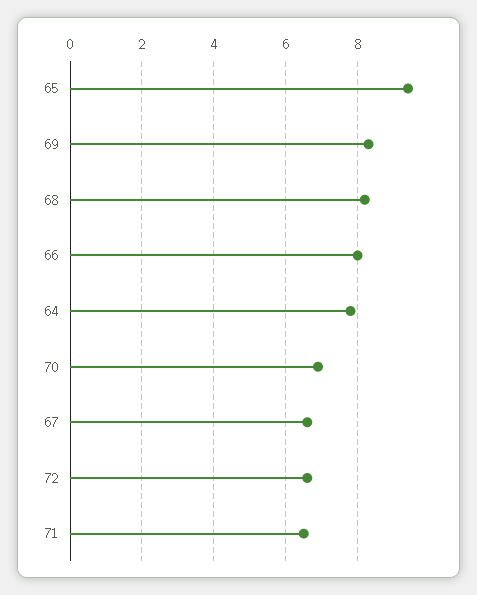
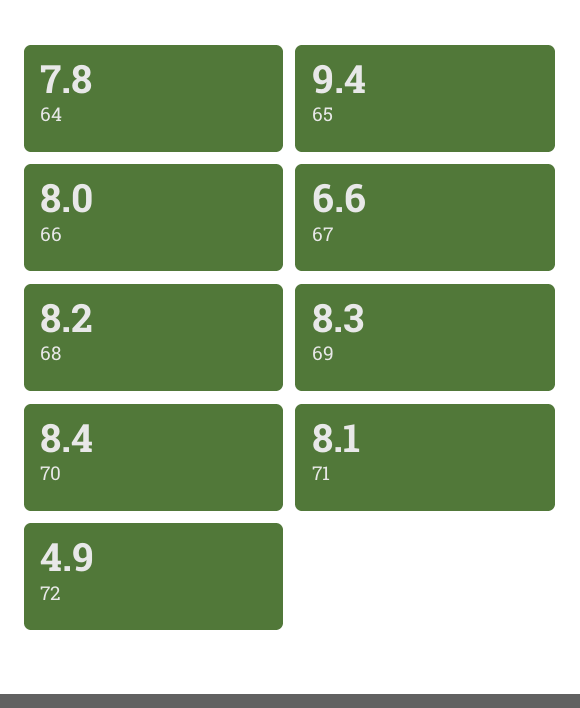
70: 7 -> 8.4
72: 6.5 -> 4.9
71: 6.5 -> 8.1

